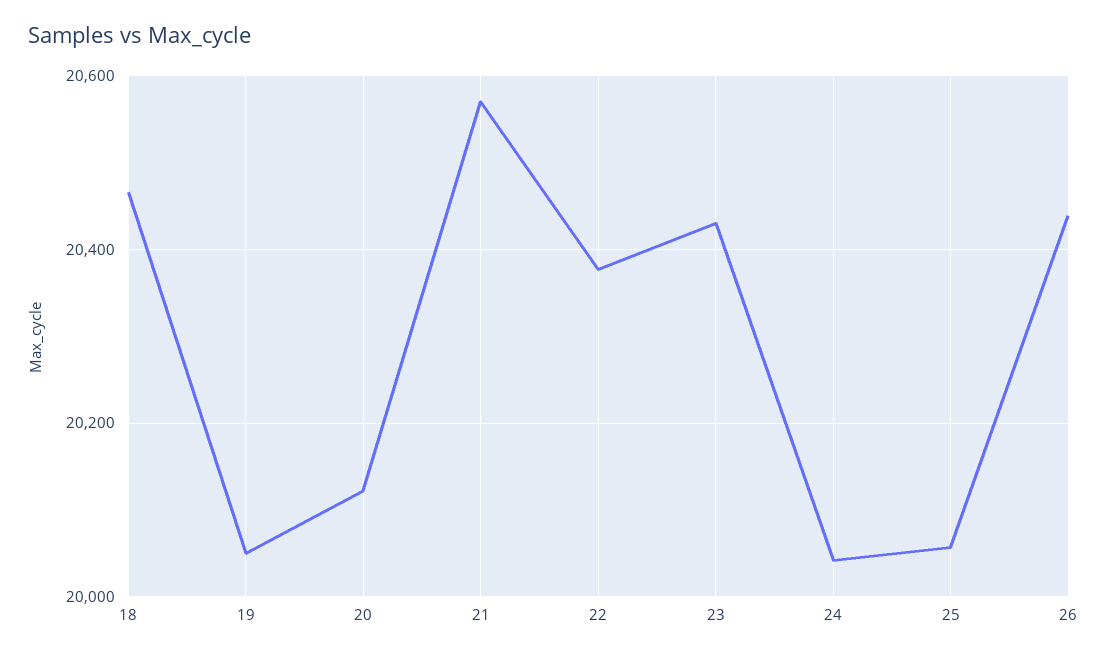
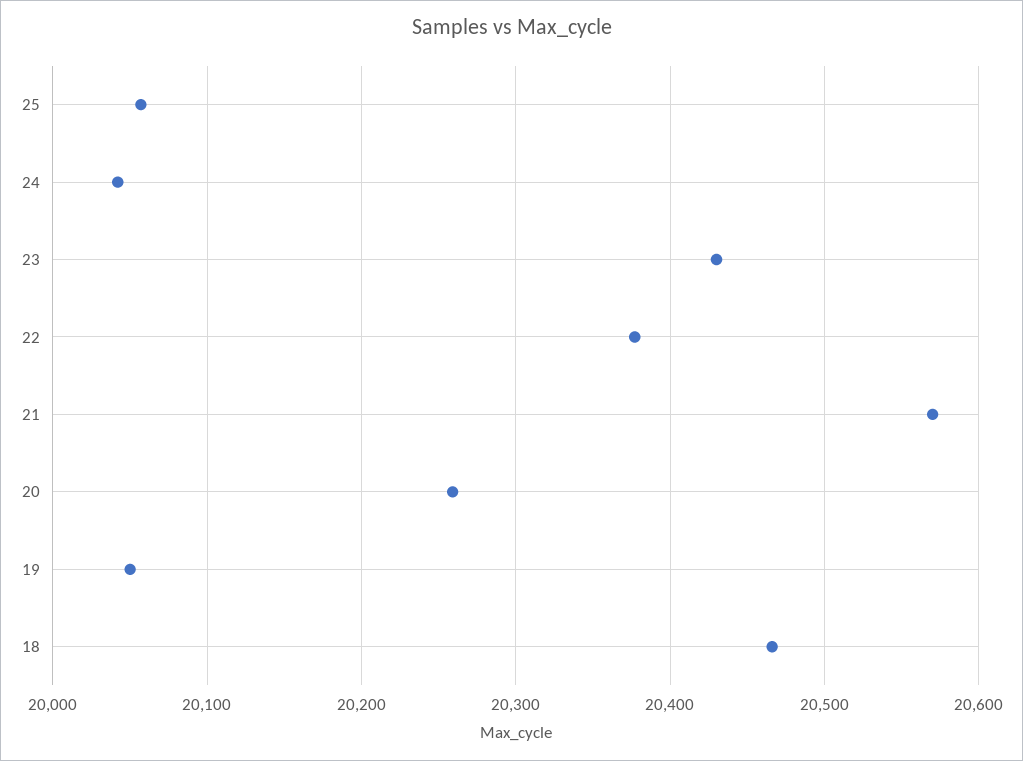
20: 20120 -> 20260
26: 20440 -> none

